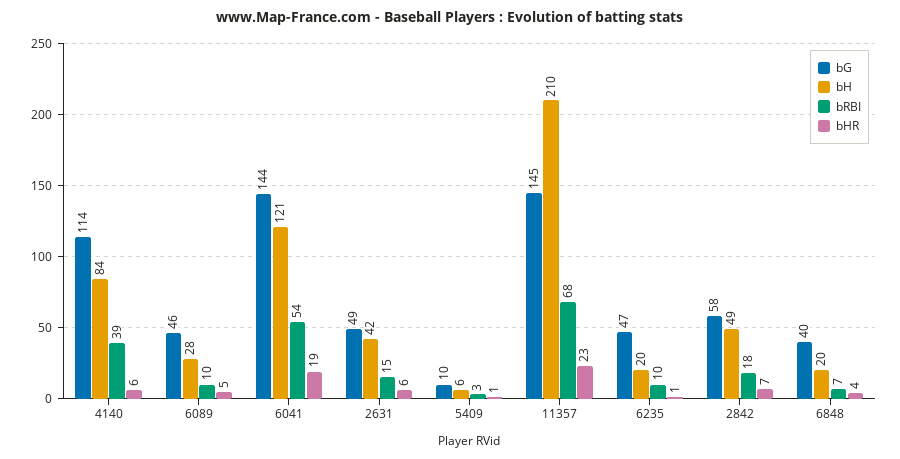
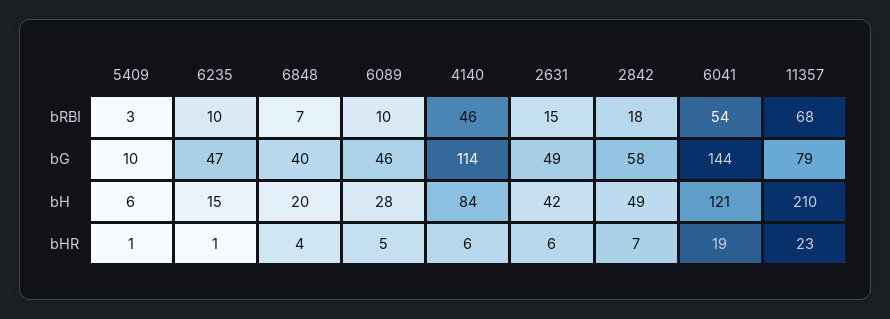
bRBI, 4140: 39 -> 46
bG, 11357: 145 -> 79
bH, 6235: 20 -> 15

